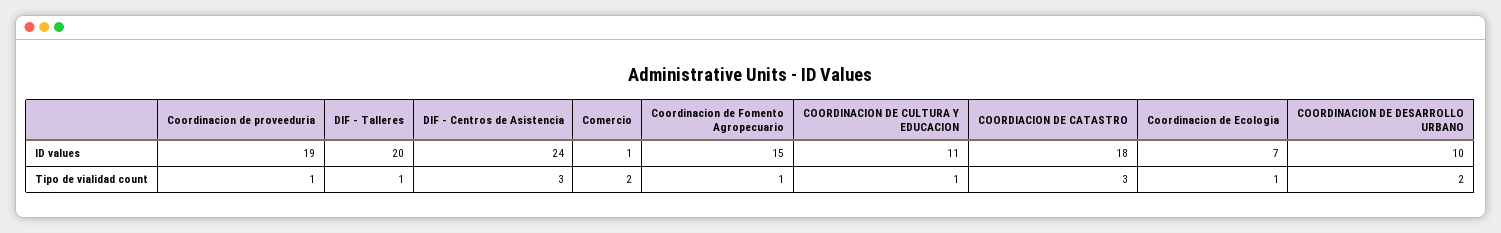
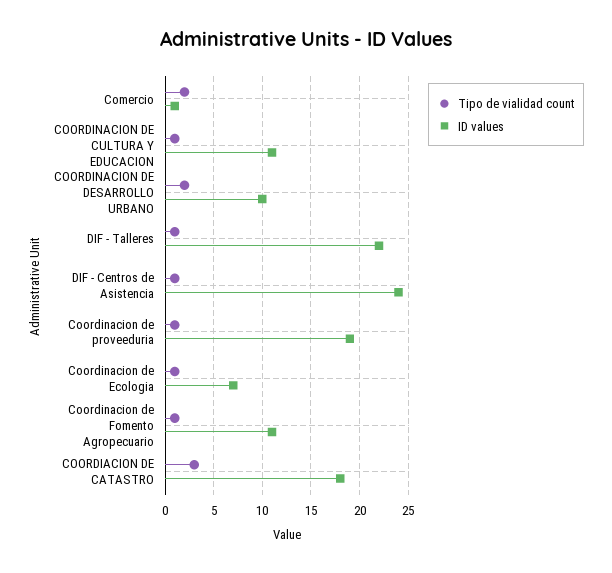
ID values, DIF - Talleres: 20 -> 22
ID values, Coordinacion de Fomento Agropecuario: 15 -> 11
Tipo de vialidad count, DIF - Centros de Asistencia: 3 -> 1

